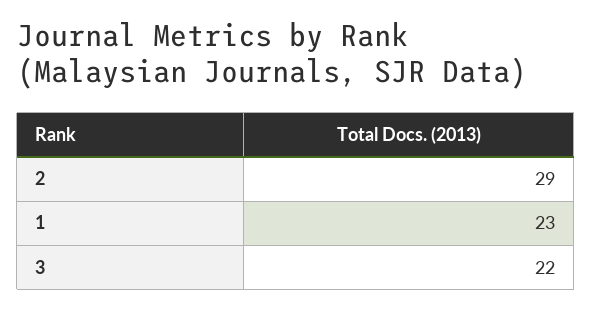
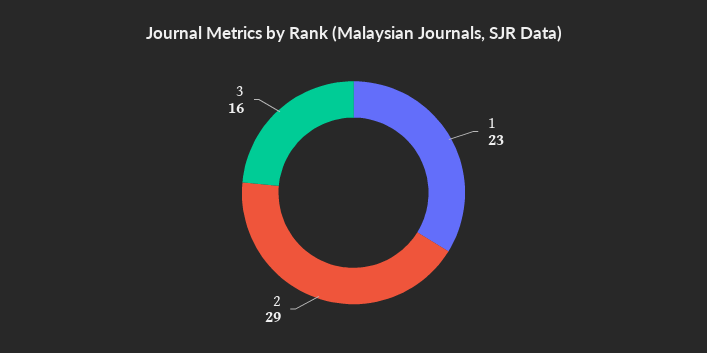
3: 22 -> 16

